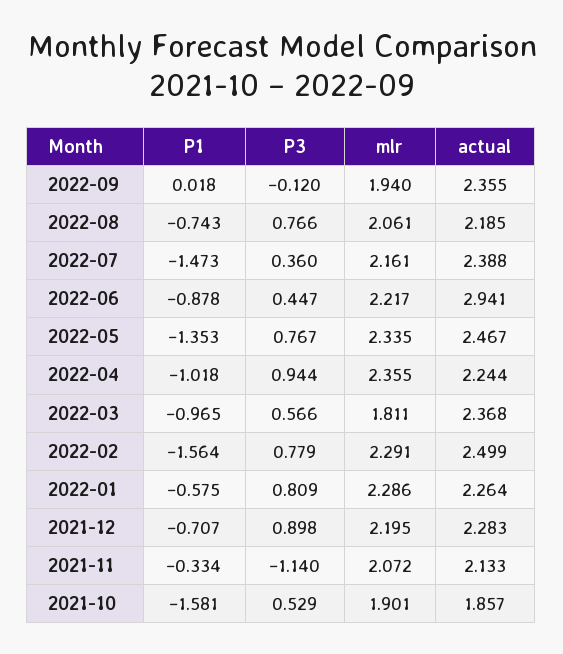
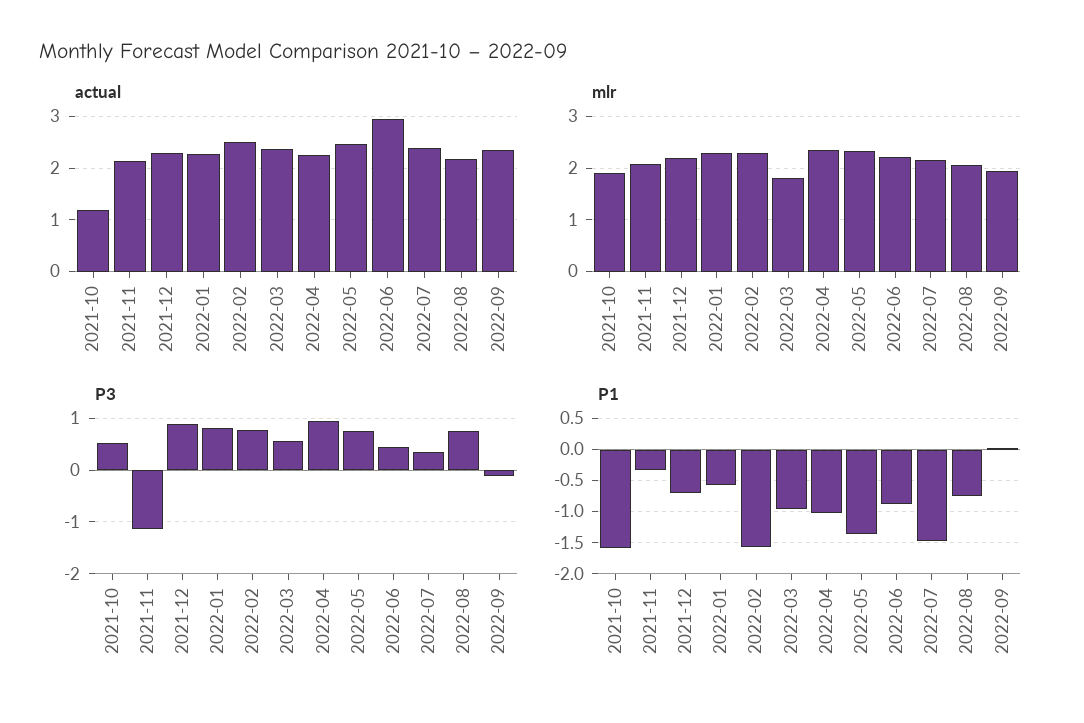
actual, 2021-10: 1.857 -> 1.2

